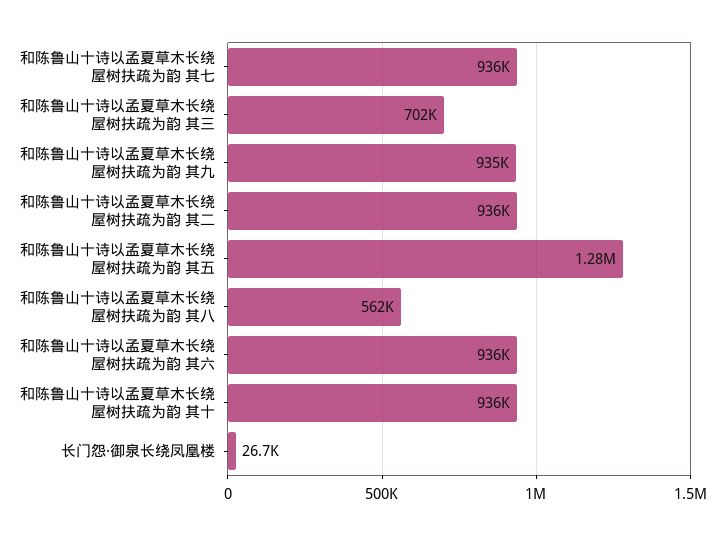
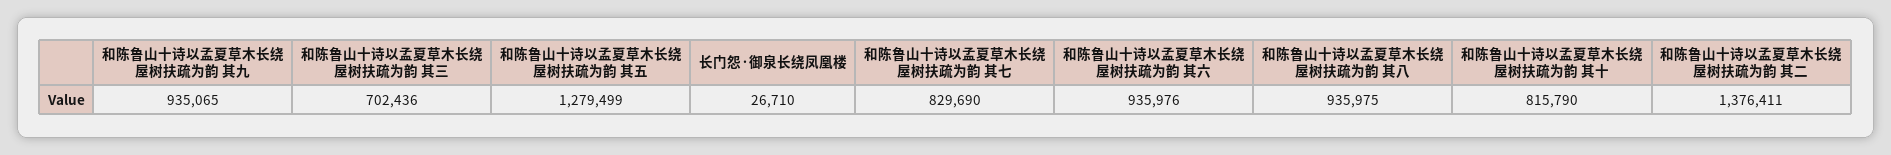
和陈鲁山十诗以孟夏草木长绕屋树扶疏为韵 其七: 936000 -> 829690
和陈鲁山十诗以孟夏草木长绕屋树扶疏为韵 其二: 936000 -> 1376411
和陈鲁山十诗以孟夏草木长绕屋树扶疏为韵 其八: 562000 -> 935975
和陈鲁山十诗以孟夏草木长绕屋树扶疏为韵 其十: 936000 -> 815790

